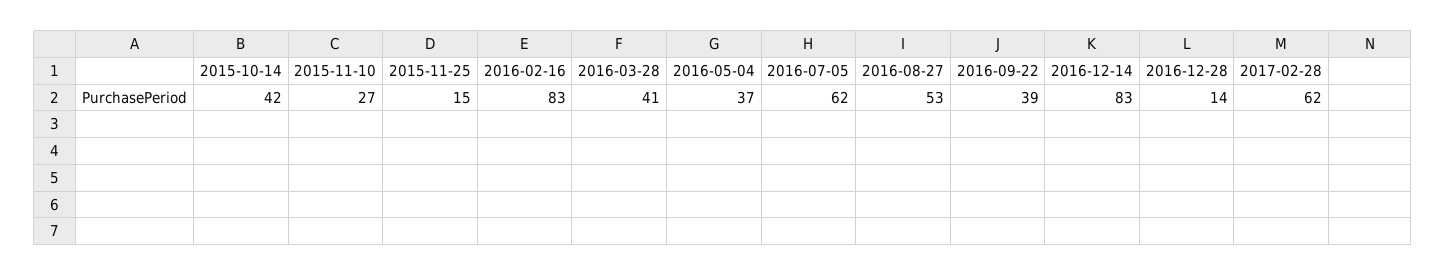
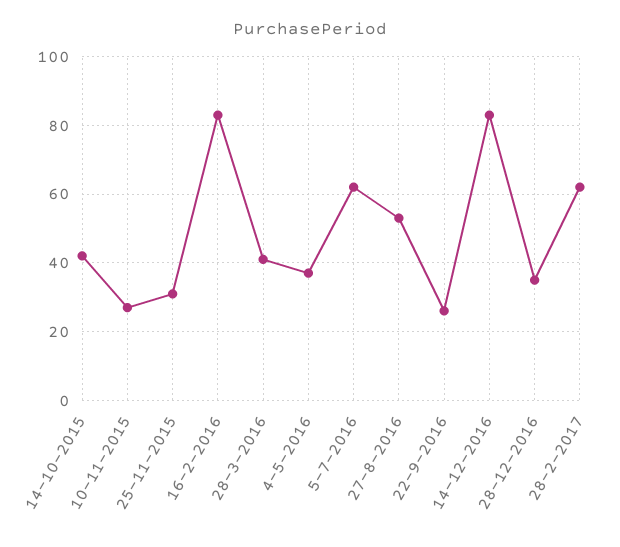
2015-11-25: 15 -> 30
2016-09-22: 39 -> 25
2016-12-28: 14 -> 35

